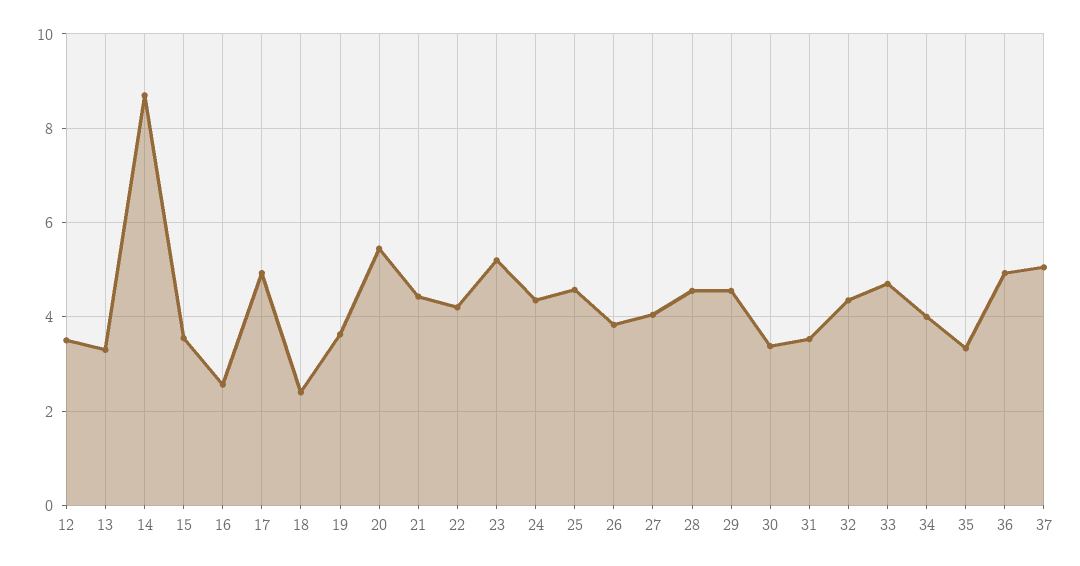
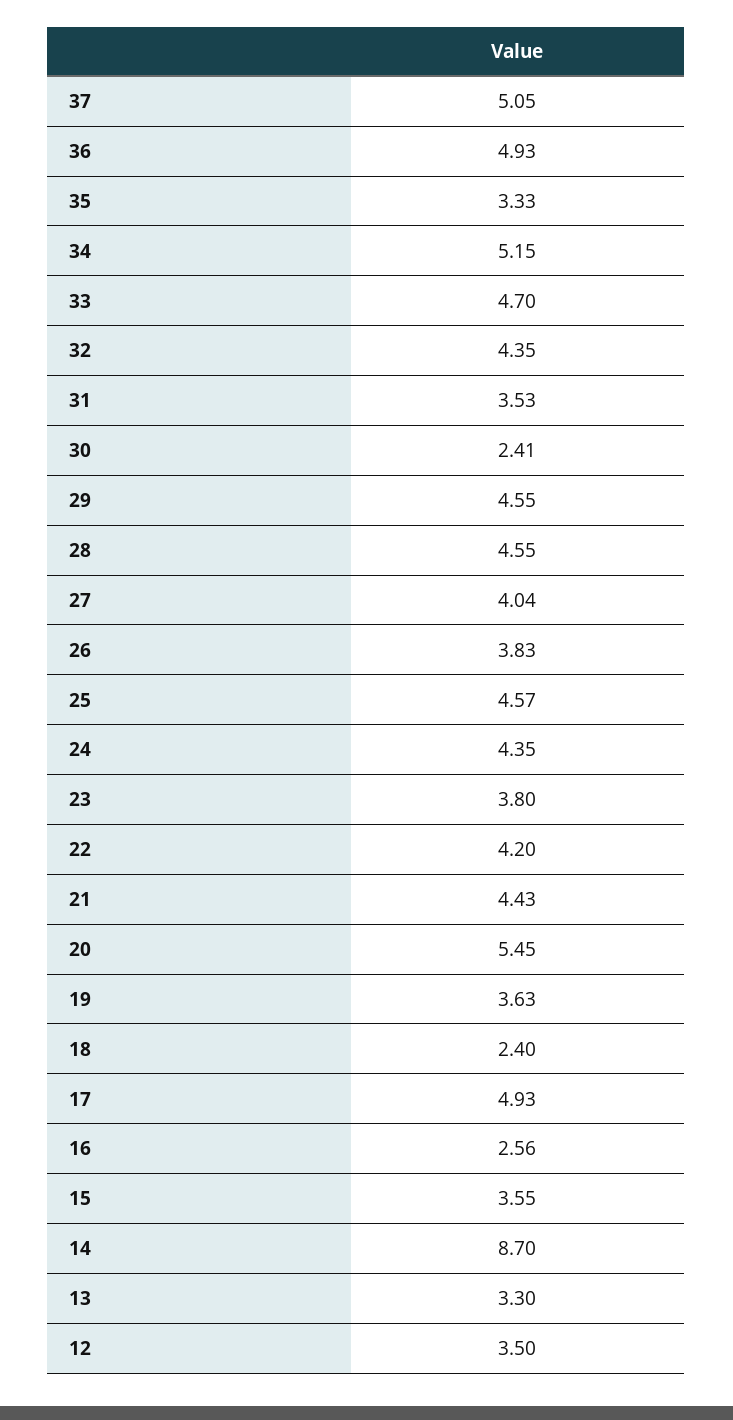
23: 5.2 -> 3.8
30: 3.4 -> 2.41
34: 4 -> 5.15

